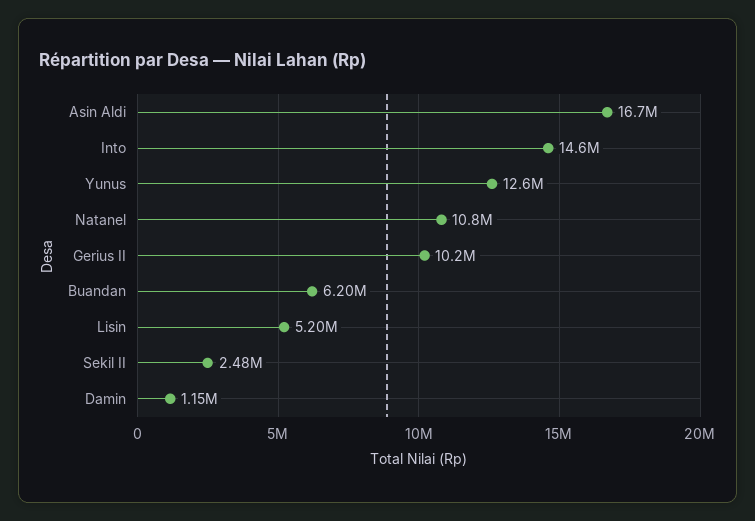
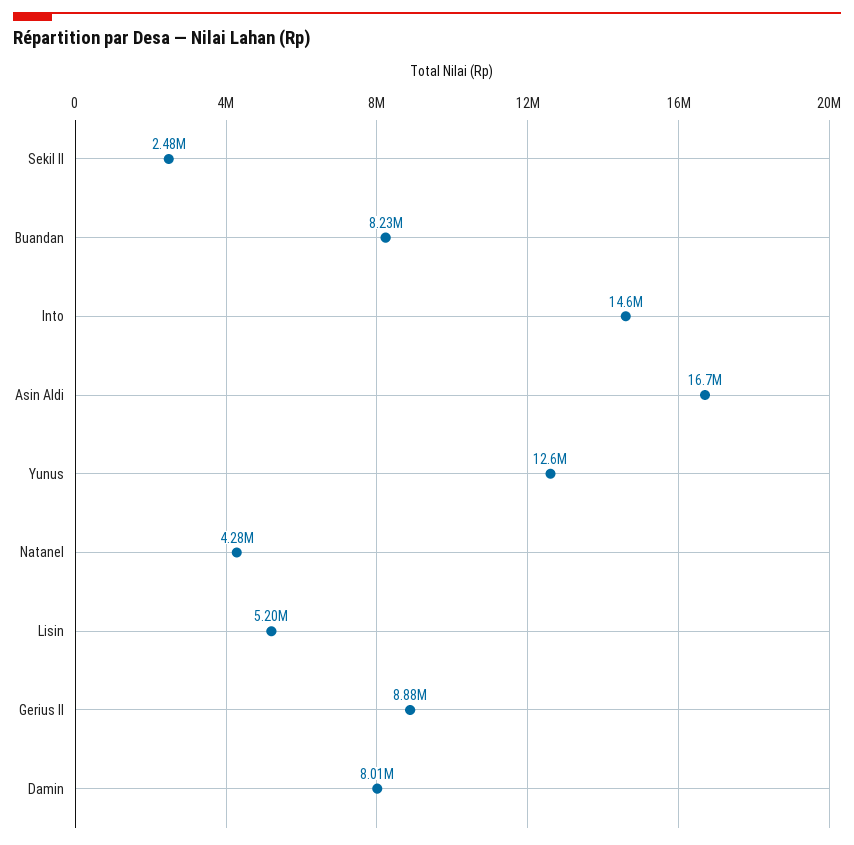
Natanel: 10800000 -> 4280000
Gerius II: 10200000 -> 8880000
Buandan: 6200000 -> 8230000
Damin: 1150000 -> 8010000

